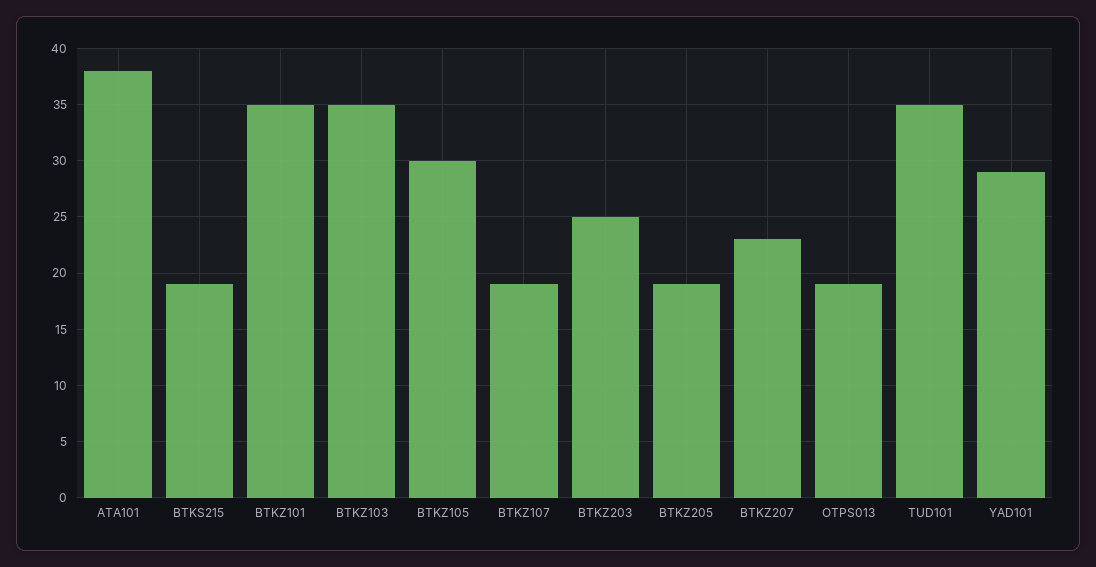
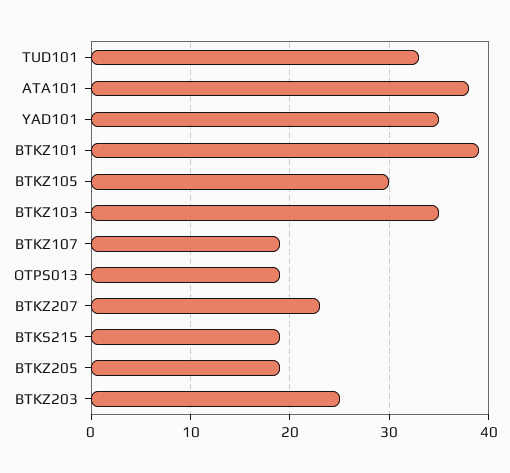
BTKZ101: 35 -> 39
TUD101: 35 -> 33
YAD101: 29 -> 35

